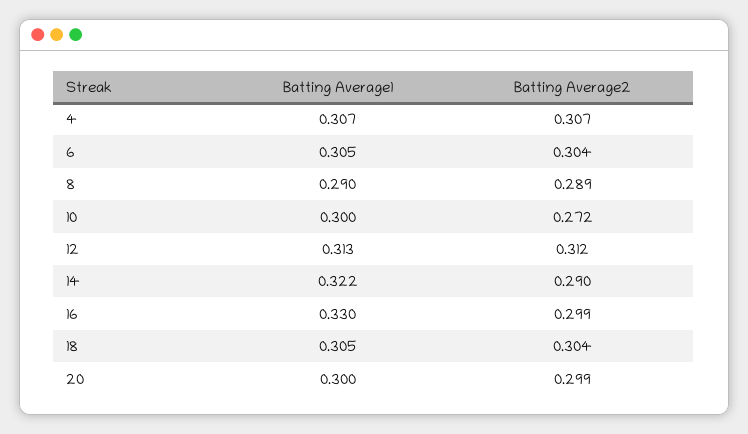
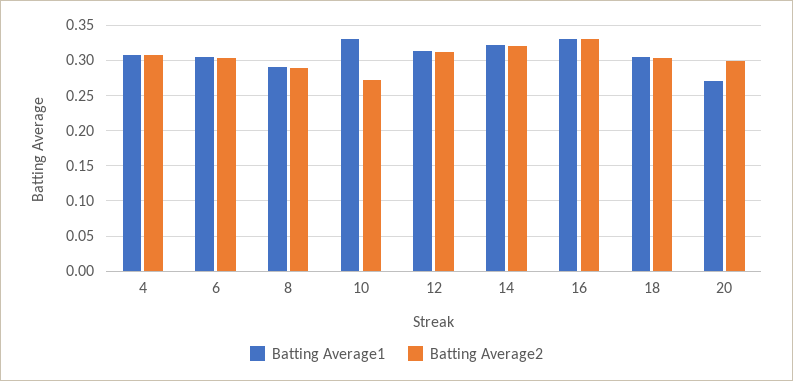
Batting Average1, 10: 0.3 -> 0.33
Batting Average2, 14: 0.29 -> 0.32
Batting Average2, 16: 0.299 -> 0.33
Batting Average1, 20: 0.3 -> 0.27

